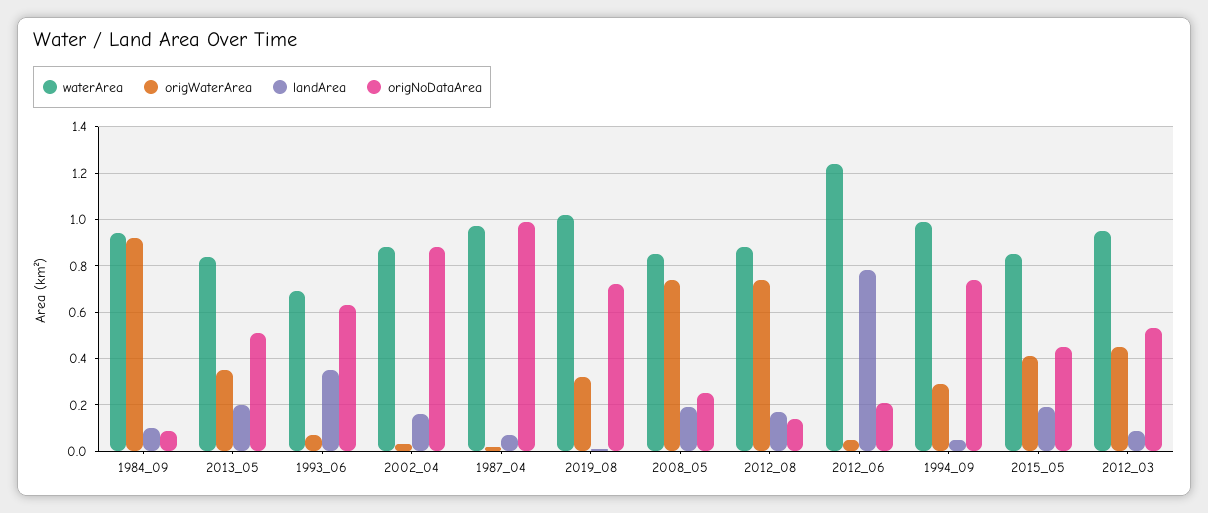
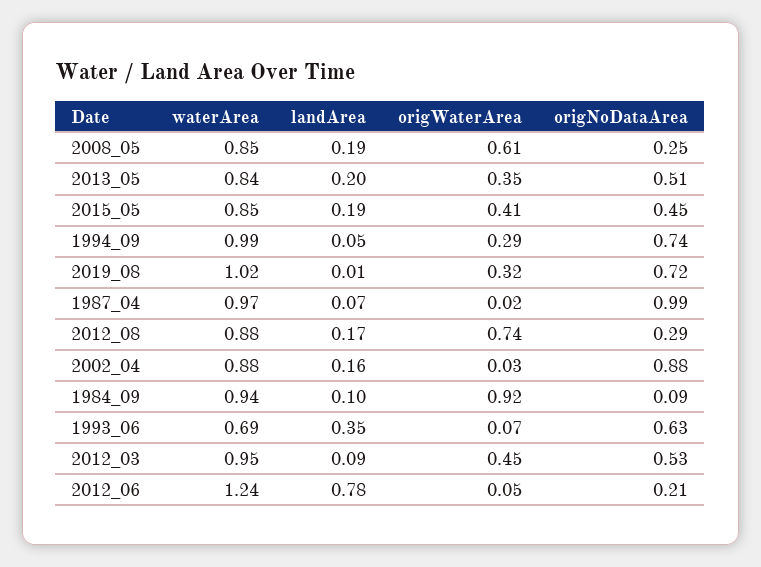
origWaterArea, 2008_05: 0.75 -> 0.61
origNoDataArea, 2012_08: 0.15 -> 0.29

